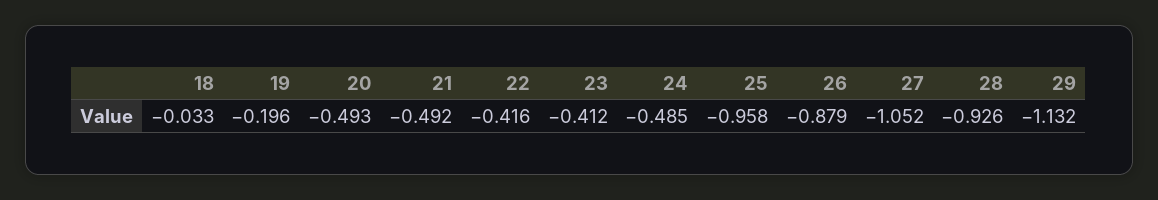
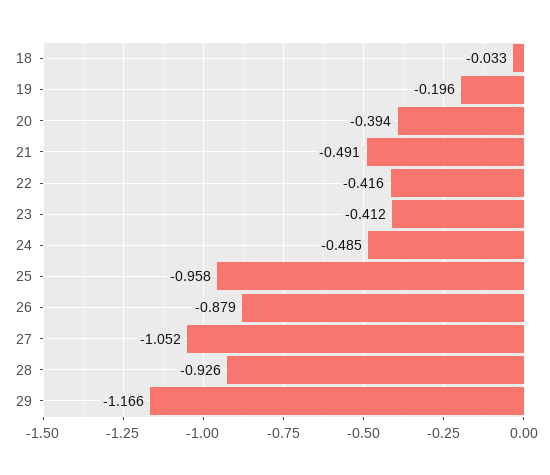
20: -0.493 -> -0.394
21: -0.492 -> -0.491
29: -1.132 -> -1.166

